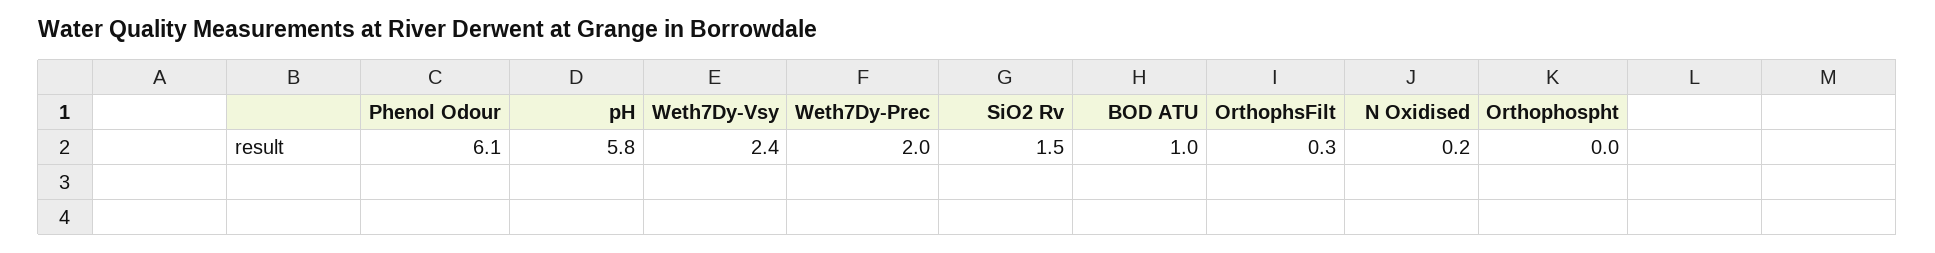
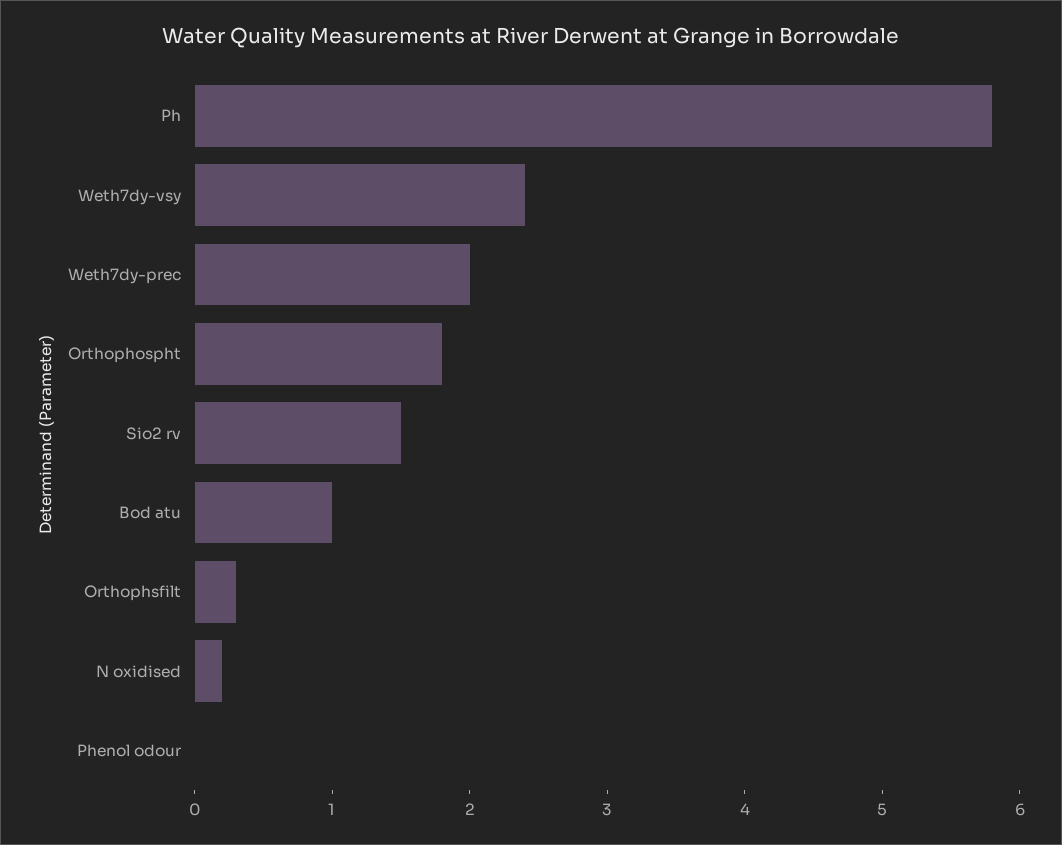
Phenol Odour: 6.1 -> 0
Orthophospht: 0 -> 1.8

